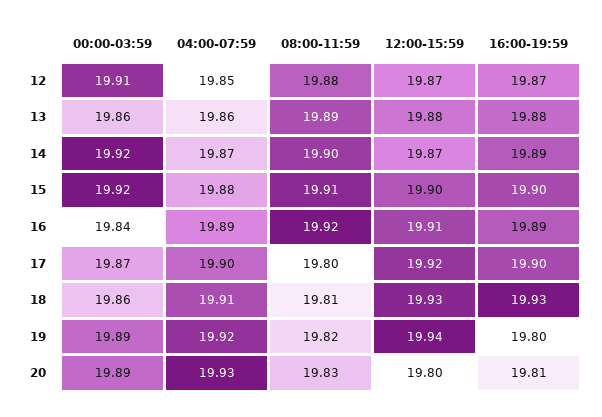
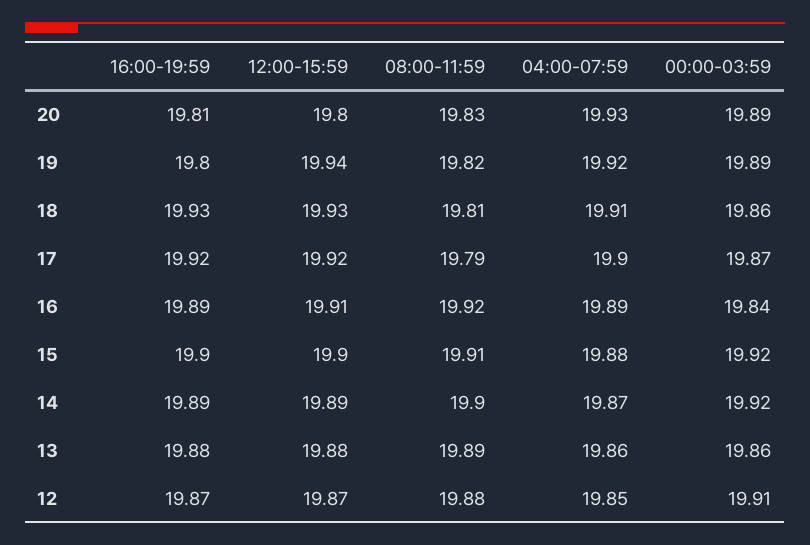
12:00-15:59, 14: 19.87 -> 19.89
08:00-11:59, 17: 19.8 -> 19.79
16:00-19:59, 17: 19.9 -> 19.92

